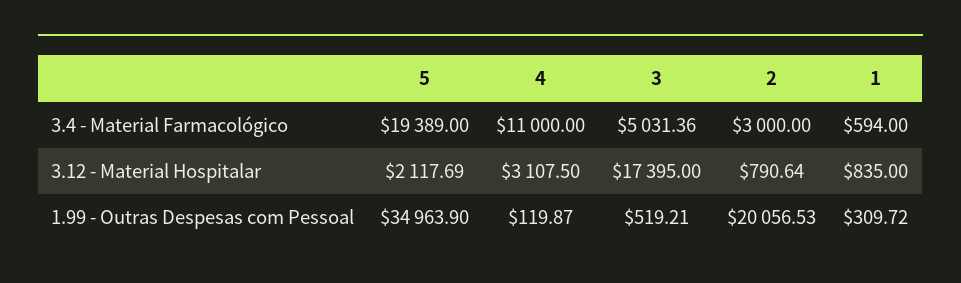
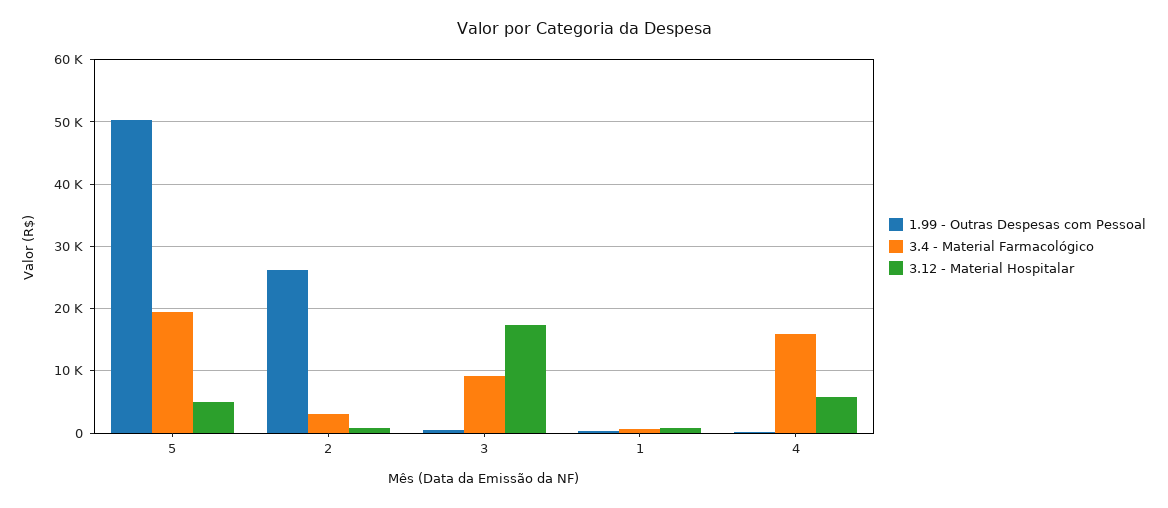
3.4 - Material Farmacológico, 4: 11000 -> 16000
3.4 - Material Farmacológico, 3: 5031.36 -> 9000
3.12 - Material Hospitalar, 5: 2117.69 -> 5000
3.12 - Material Hospitalar, 4: 3107.5 -> 6000
1.99 - Outras Despesas com Pessoal, 5: 34963.9 -> 50000
1.99 - Outras Despesas com Pessoal, 2: 20056.53 -> 26000

